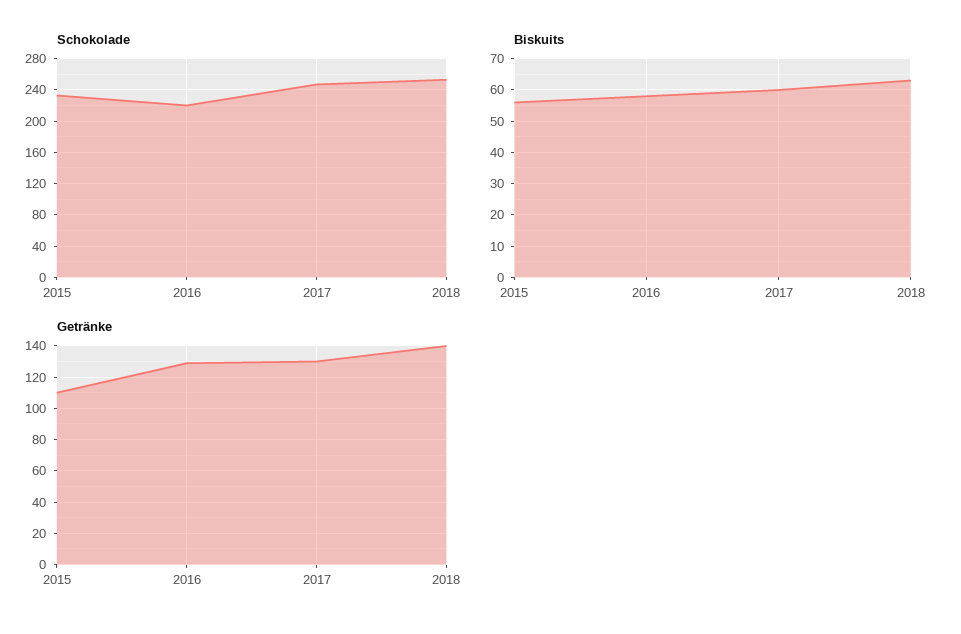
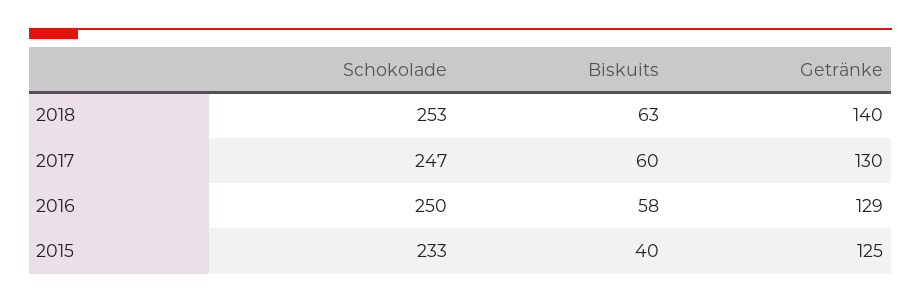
Schokolade, 2016: 220 -> 250
Biskuits, 2015: 55 -> 40
Getränke, 2015: 110 -> 125

